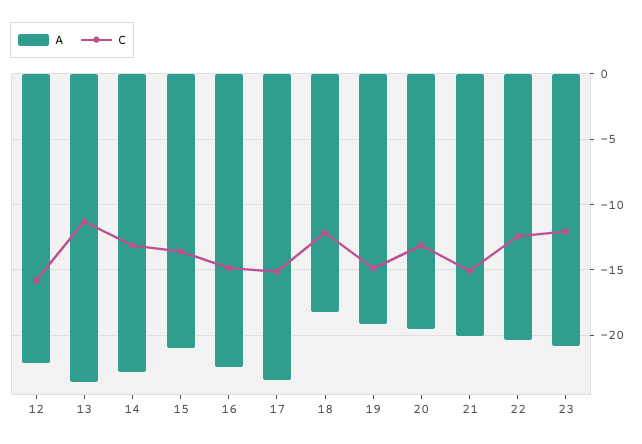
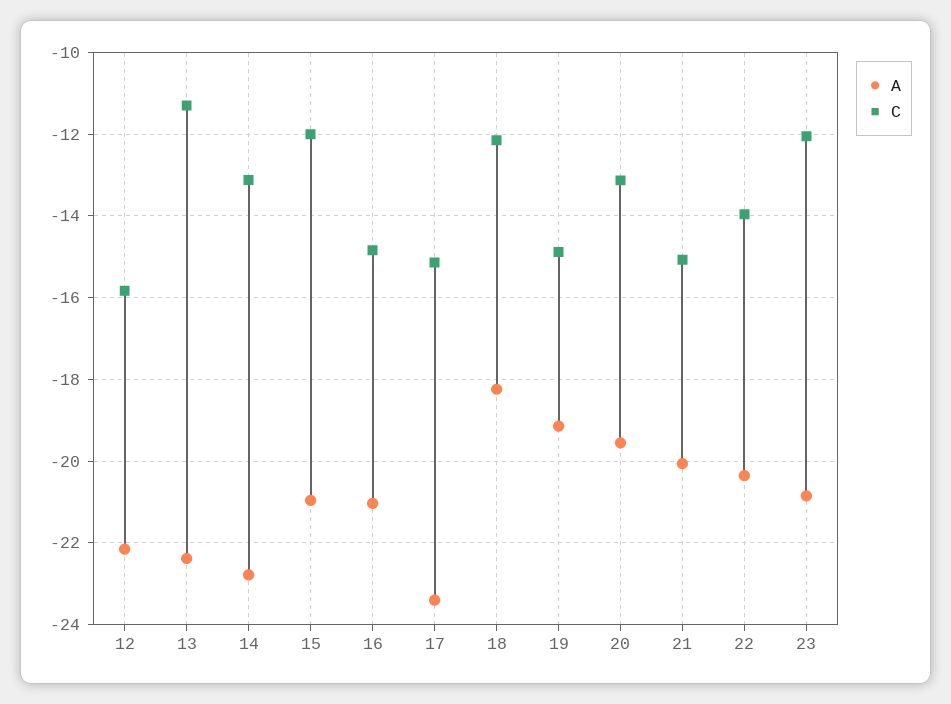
A, 13: -23.5 -> -22.4
C, 15: -13.5 -> -12
A, 16: -22.5 -> -21
C, 22: -12.5 -> -14

